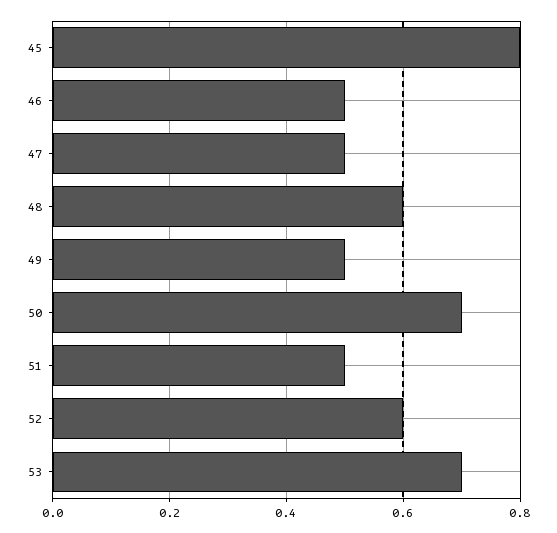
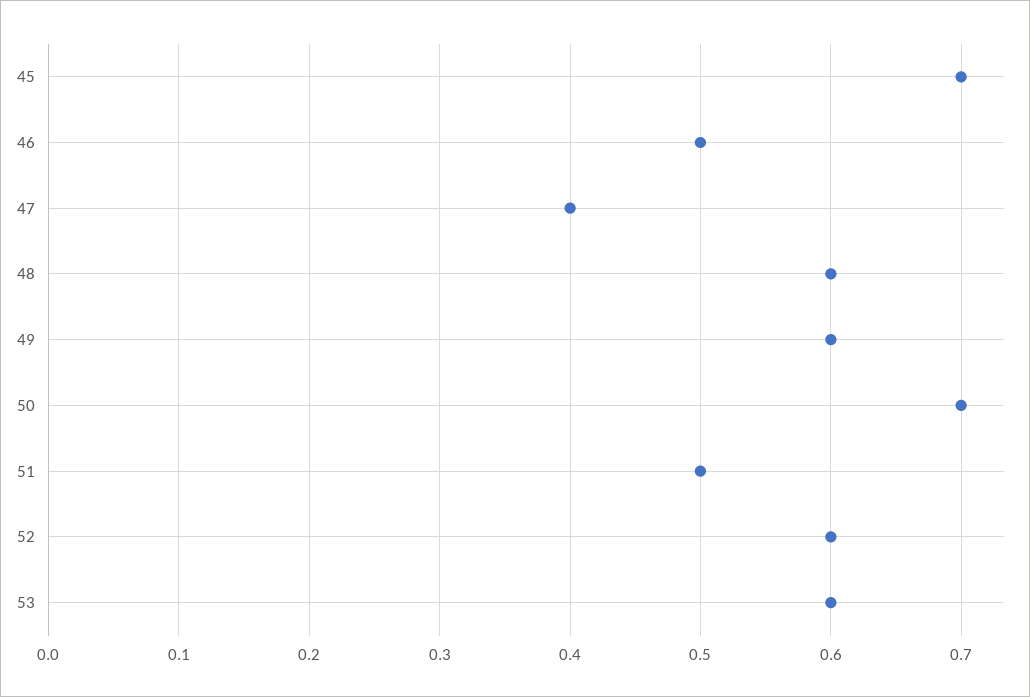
45: 0.8 -> 0.7
47: 0.5 -> 0.4
49: 0.5 -> 0.6
53: 0.7 -> 0.6

